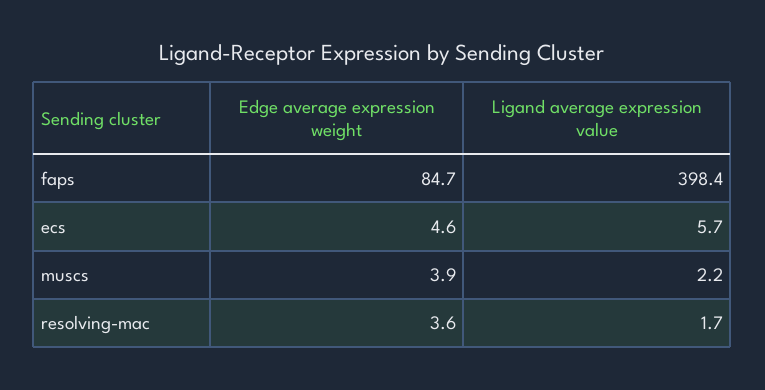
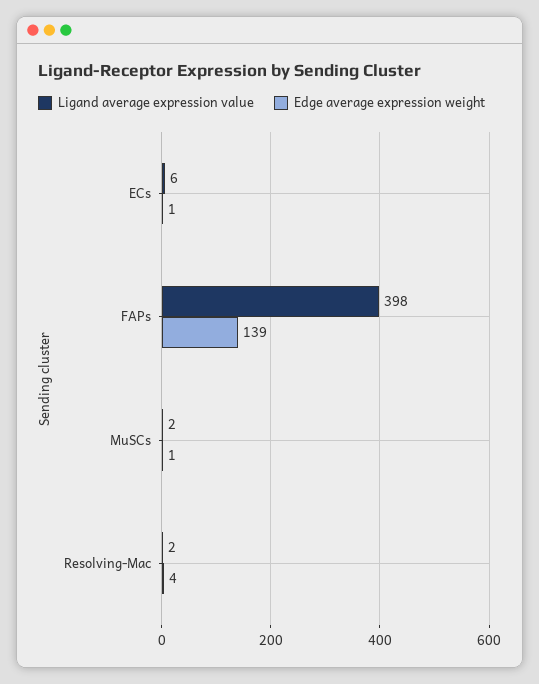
Edge average expression weight, faps: 84.7 -> 139
Edge average expression weight, ecs: 4.6 -> 1
Edge average expression weight, muscs: 3.9 -> 1

